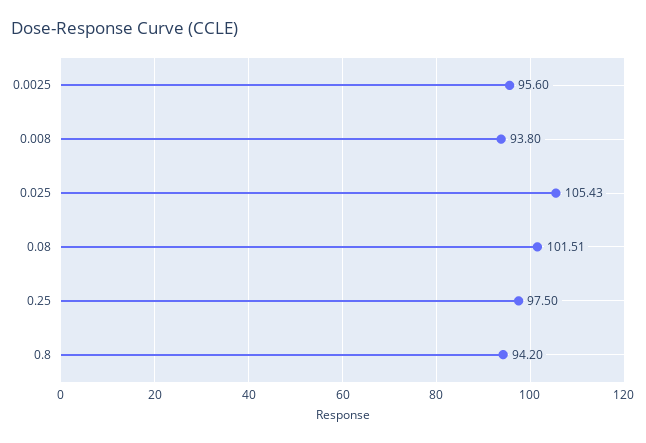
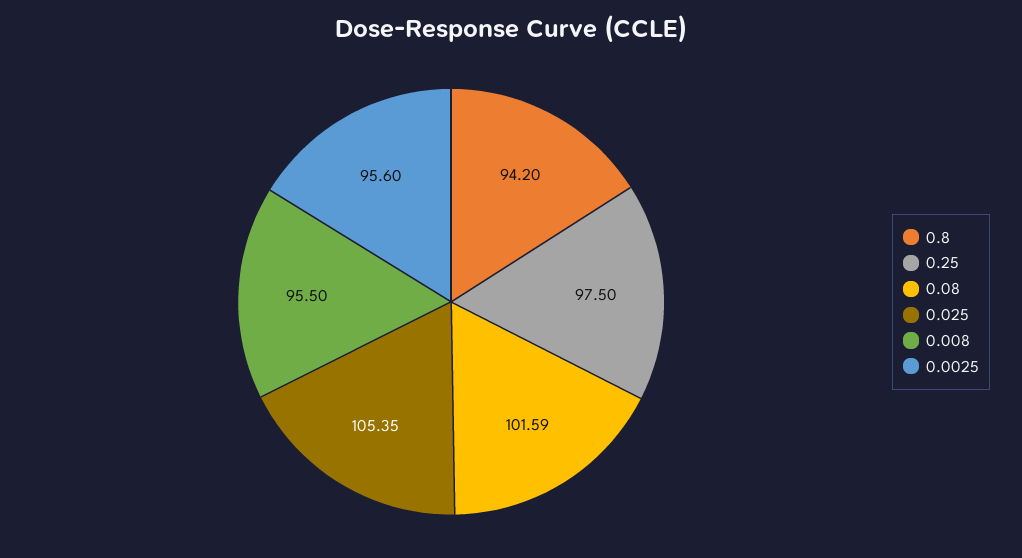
0.008: 93.8 -> 95.5
0.025: 105.43 -> 105.35
0.08: 101.51 -> 101.59

